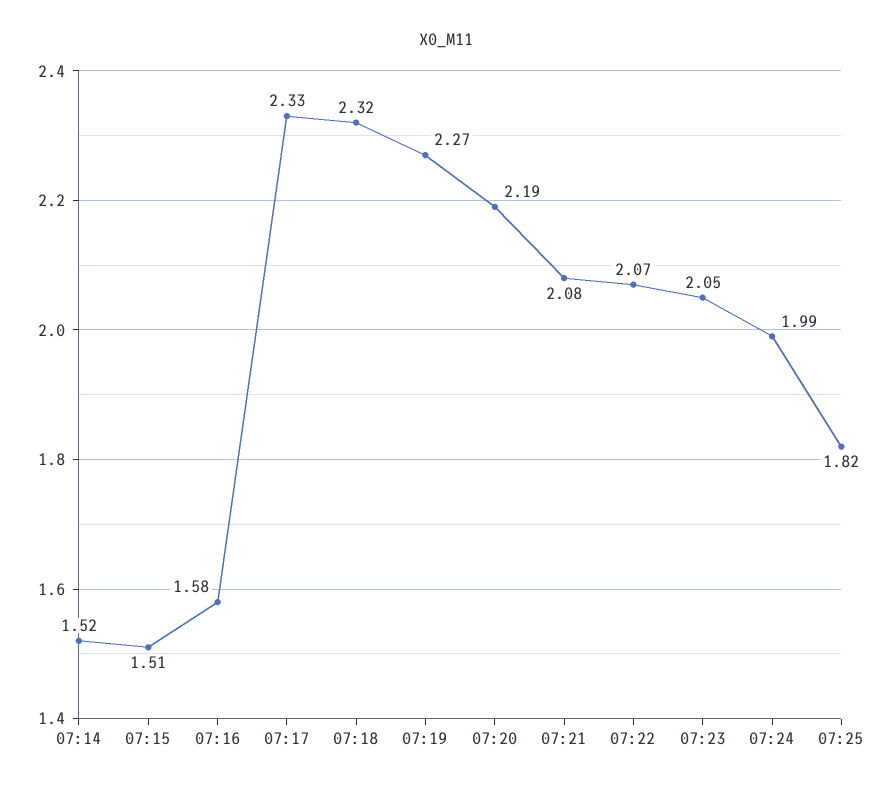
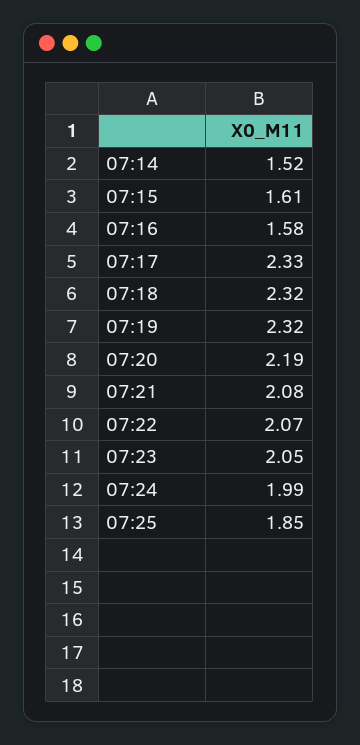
07:15: 1.51 -> 1.61
07:19: 2.27 -> 2.32
07:25: 1.82 -> 1.85

